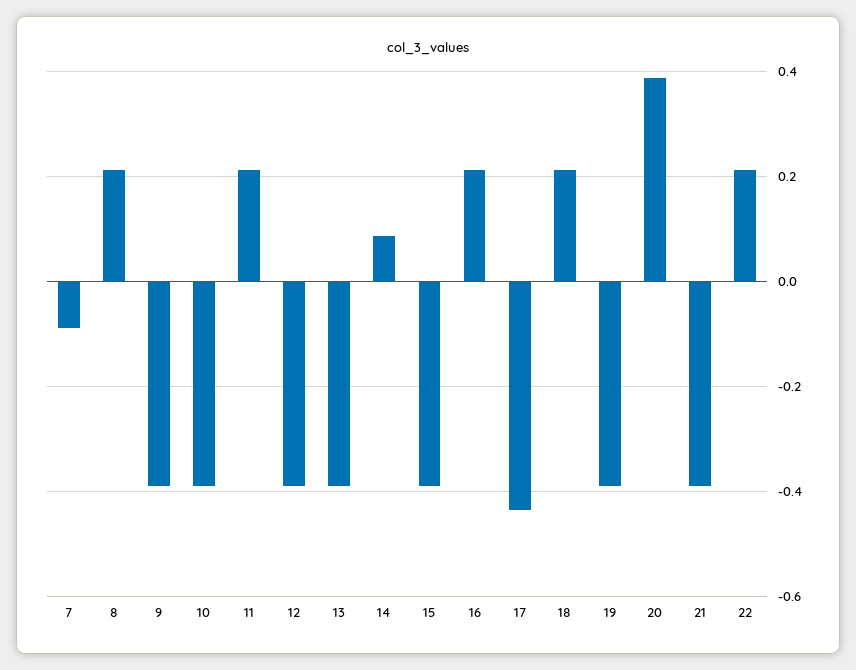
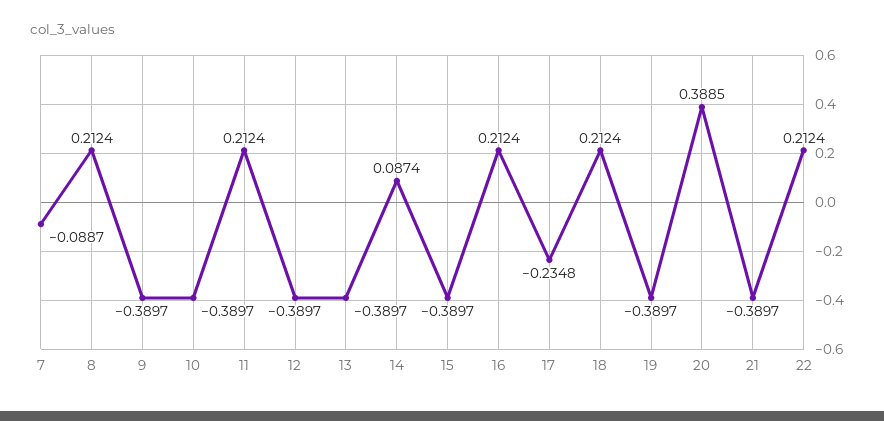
17: -0.44 -> -0.2348

